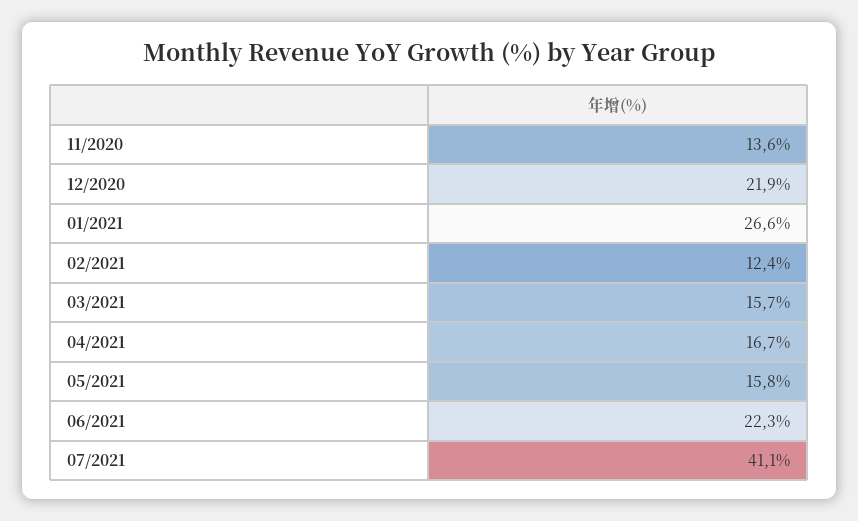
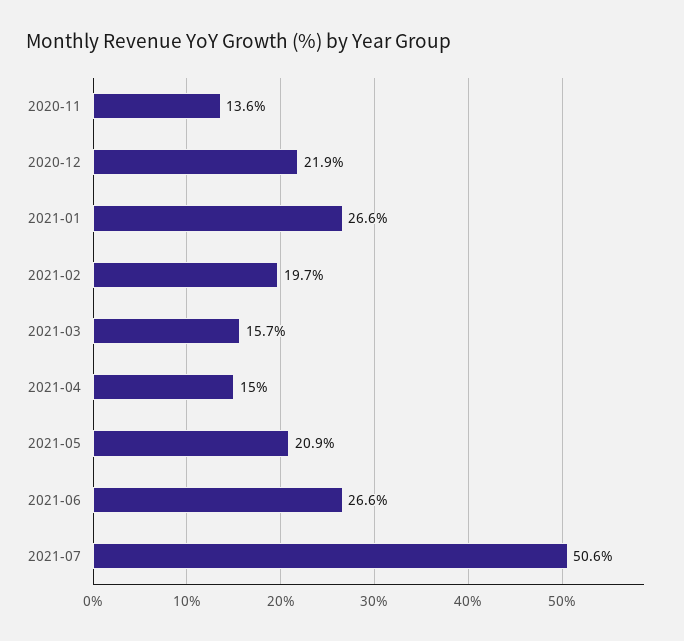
02/2021: 12.4 -> 19.7
04/2021: 16.7 -> 15
05/2021: 15.8 -> 20.9
06/2021: 22.3 -> 26.6
07/2021: 41.1 -> 50.6

